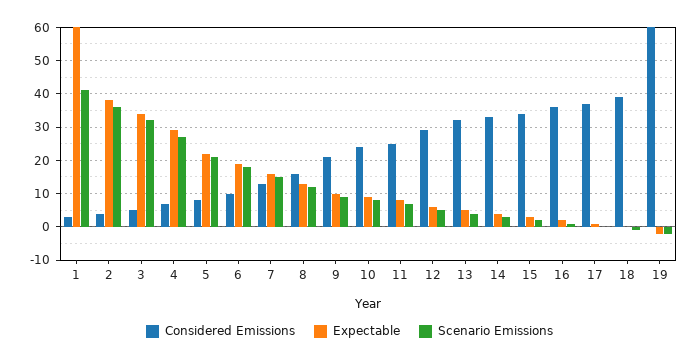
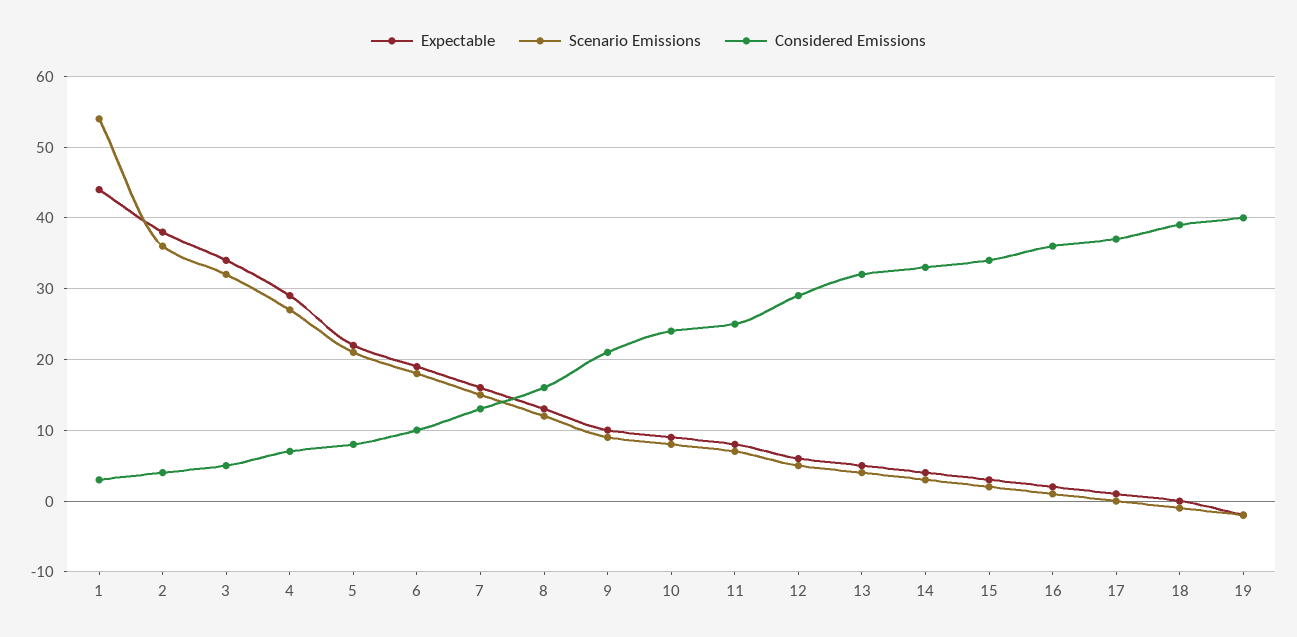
Expectable, 1: 60 -> 44
Scenario Emissions, 1: 40 -> 54
Considered Emissions, 19: 60 -> 40

